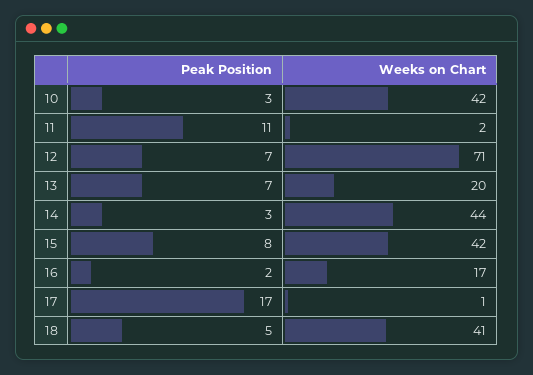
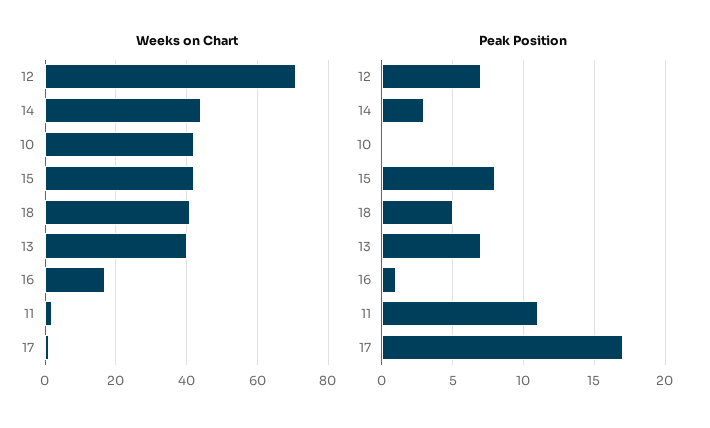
Peak Position, 10: 3 -> 0
Weeks on Chart, 13: 20 -> 40
Peak Position, 16: 2 -> 1

